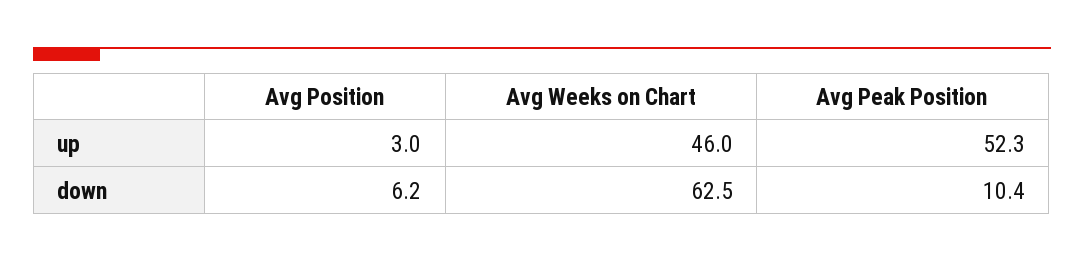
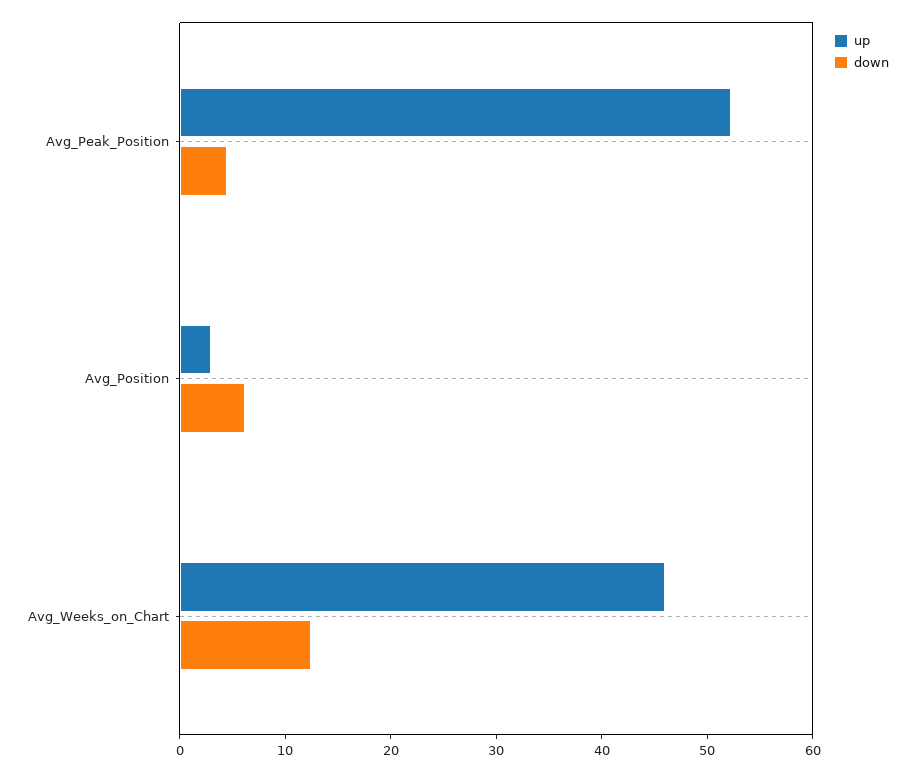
down, Avg Weeks on Chart: 62.5 -> 12
down, Avg Peak Position: 10.4 -> 4

